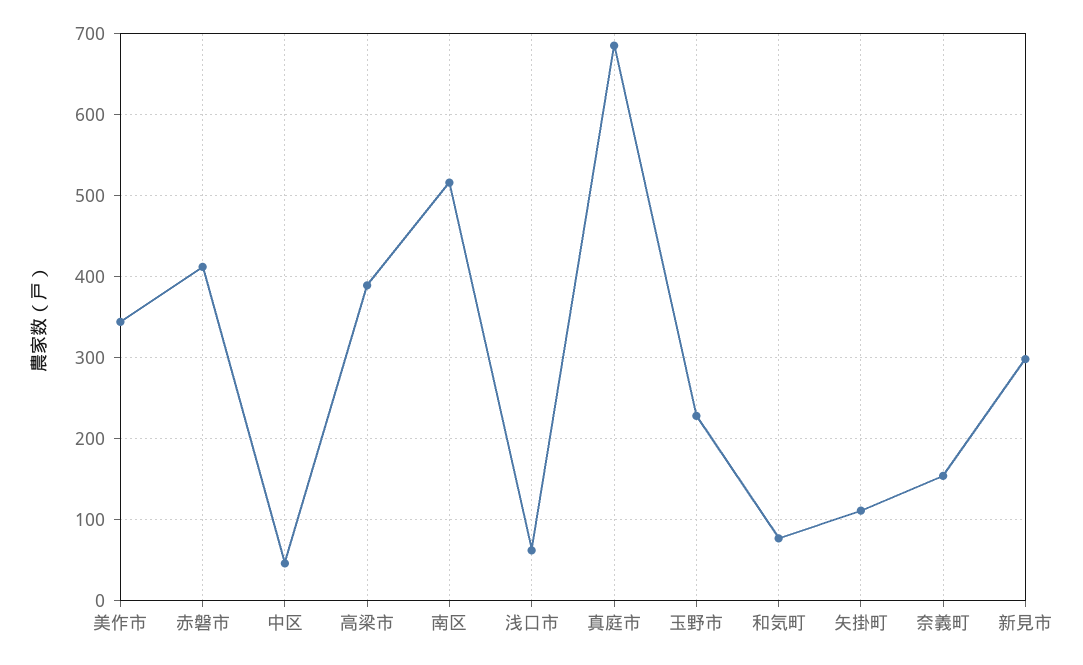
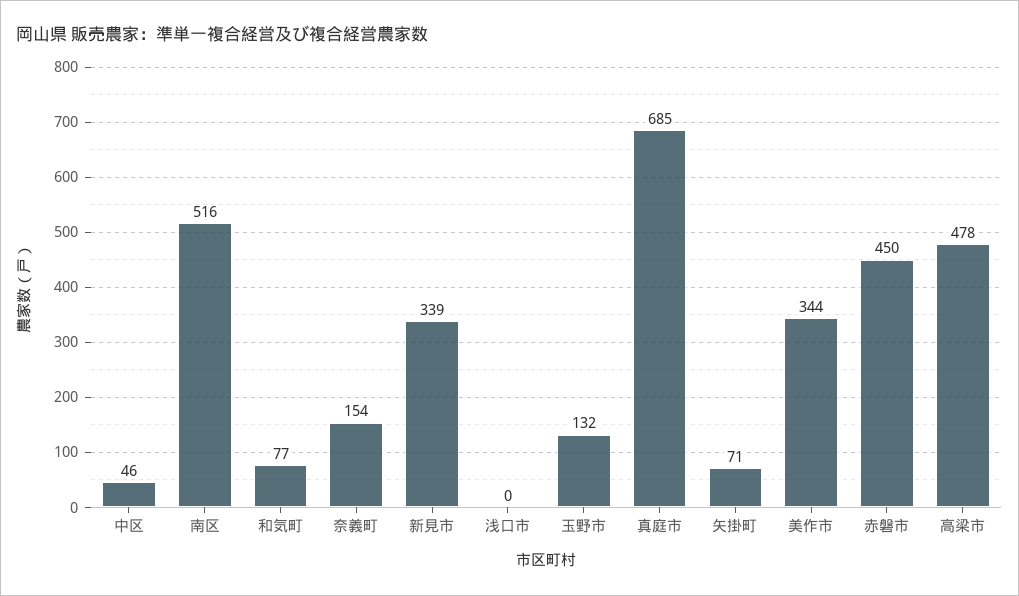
赤磐市: 410 -> 450
高梁市: 390 -> 478
浅口市: 60 -> 0
玉野市: 230 -> 132
矢掛町: 110 -> 71
新見市: 300 -> 339

